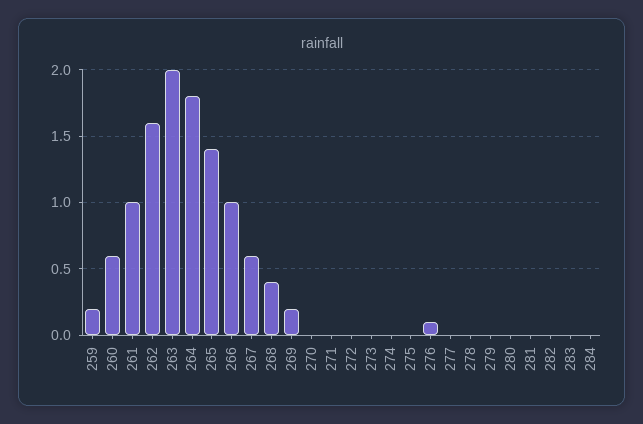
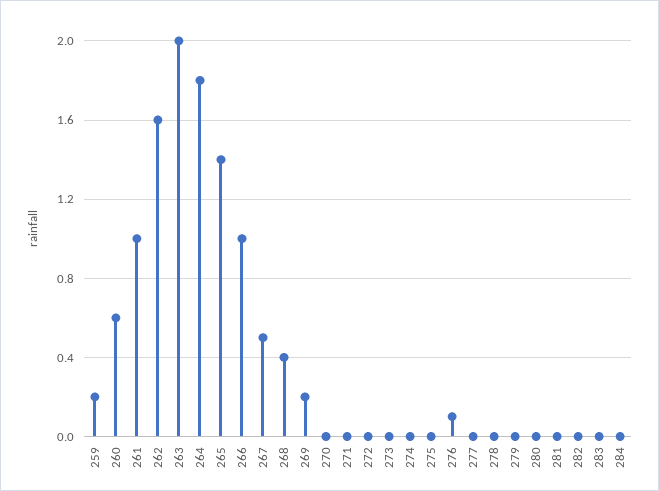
267: 0.6 -> 0.5

